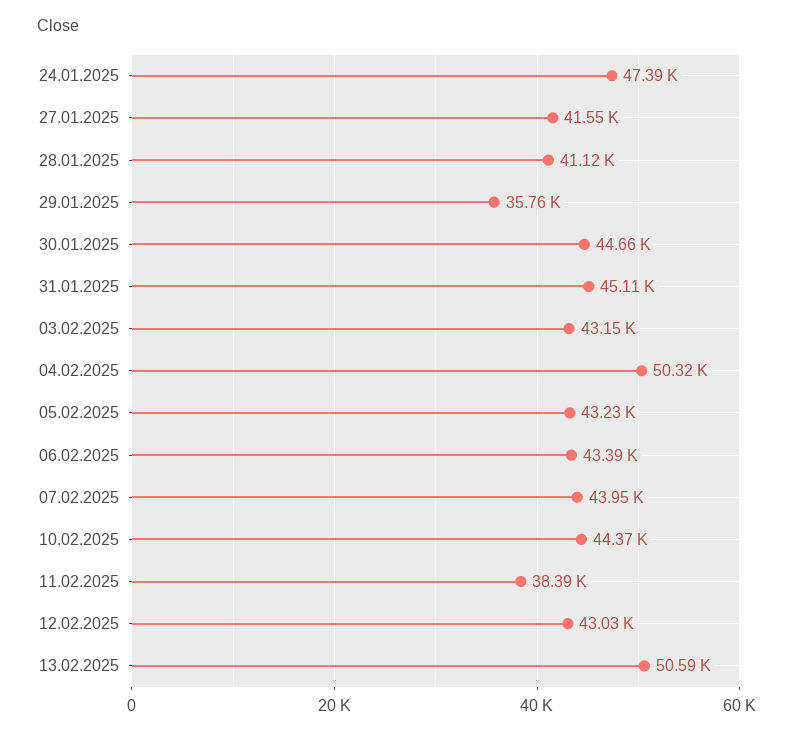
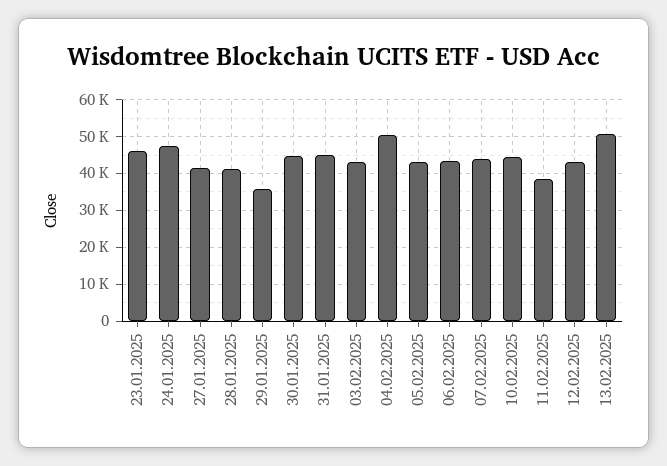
23.01.2025: none -> 46000

